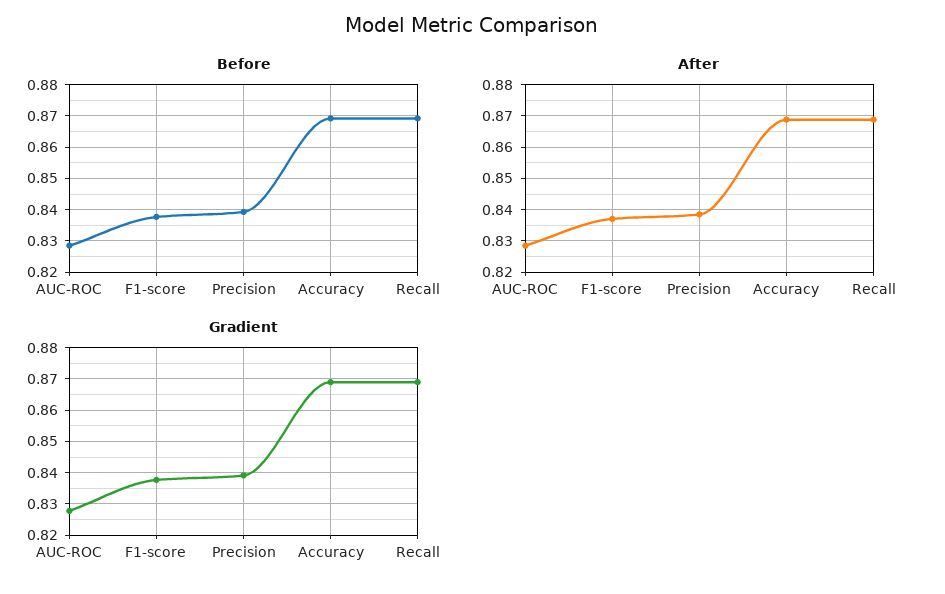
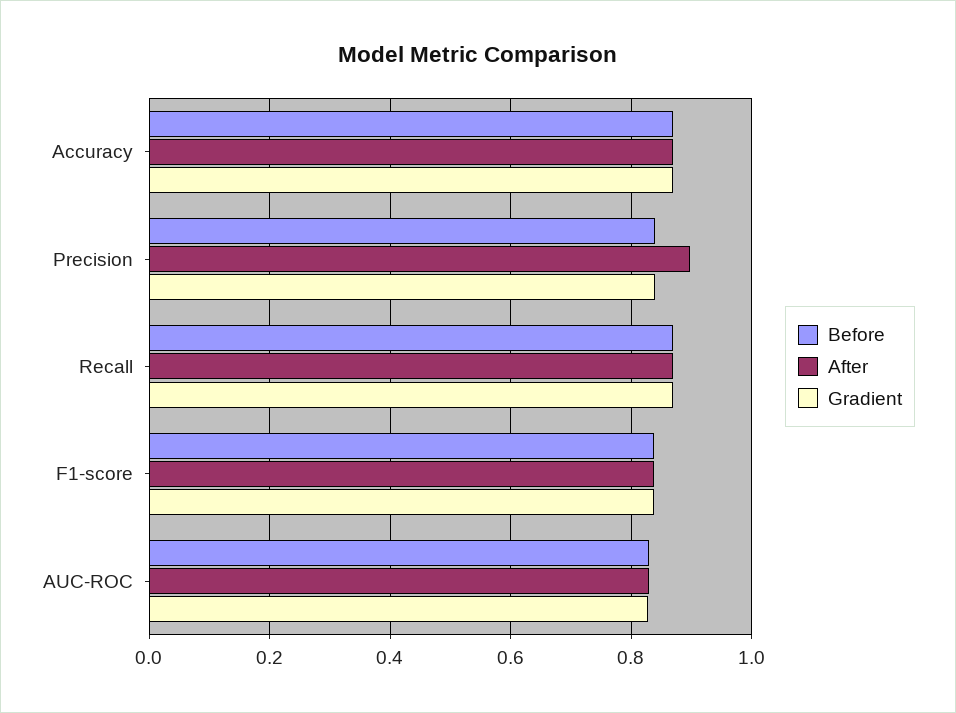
After, Precision: 0.838 -> 0.9

